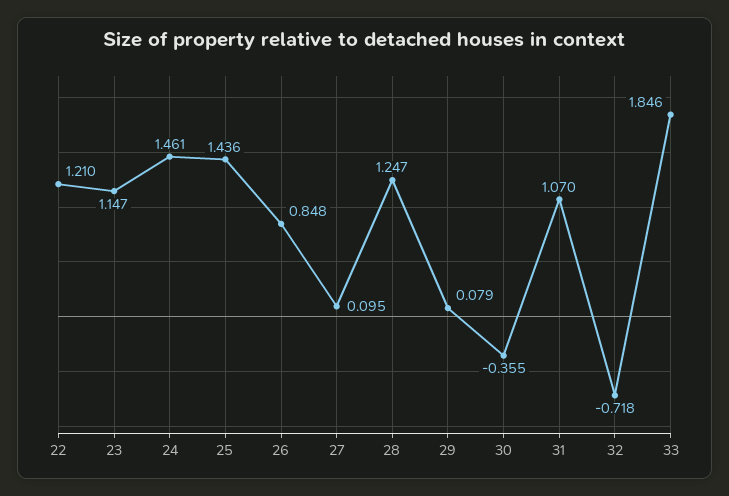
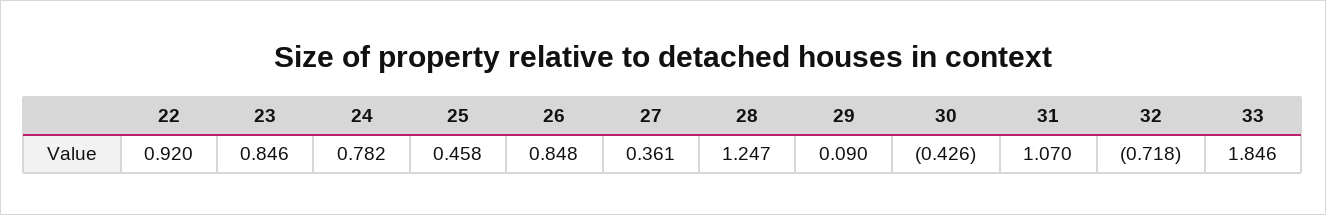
22: 1.21 -> 0.92
23: 1.147 -> 0.846
24: 1.461 -> 0.782
25: 1.436 -> 0.458
27: 0.095 -> 0.361
29: 0.079 -> 0.09
30: -0.355 -> -0.426

